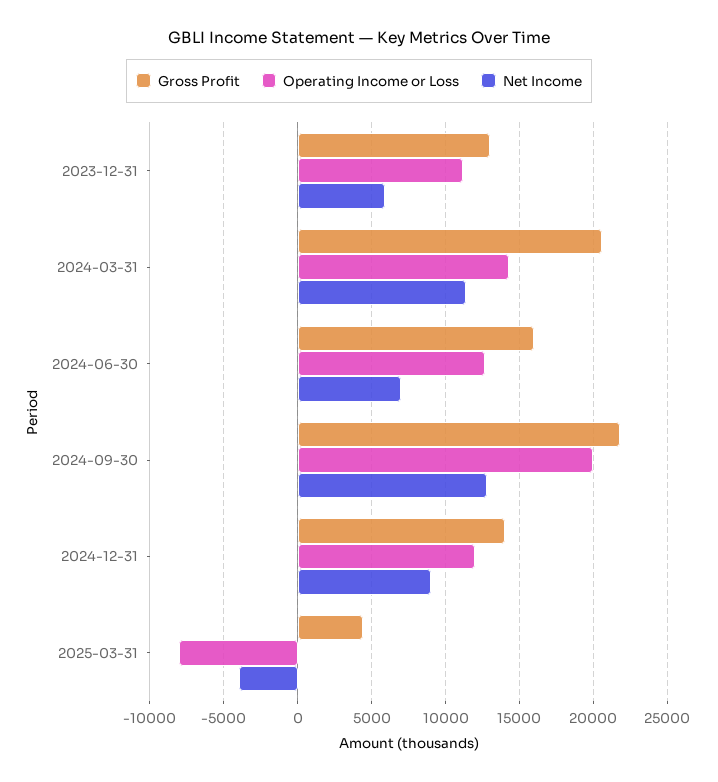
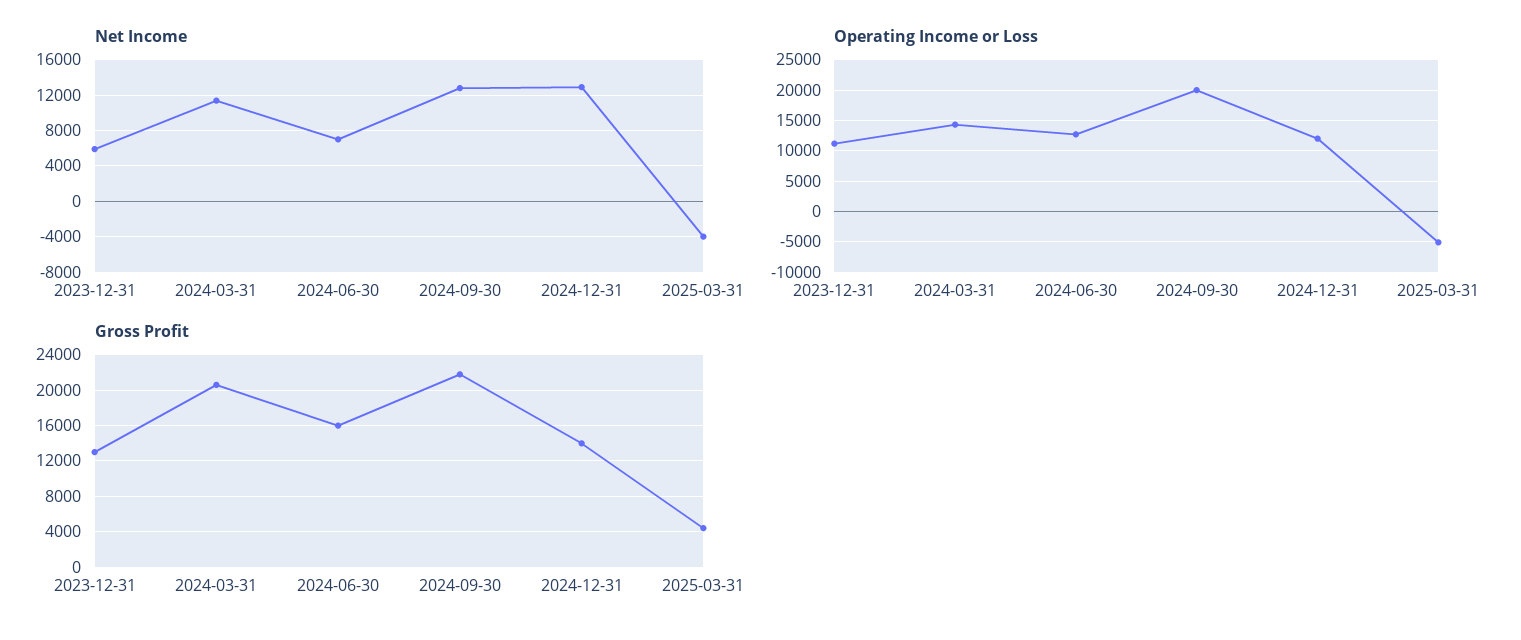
Net Income, 2024-12-31: 9000 -> 13000
Operating Income or Loss, 2025-03-31: -8000 -> -5000

